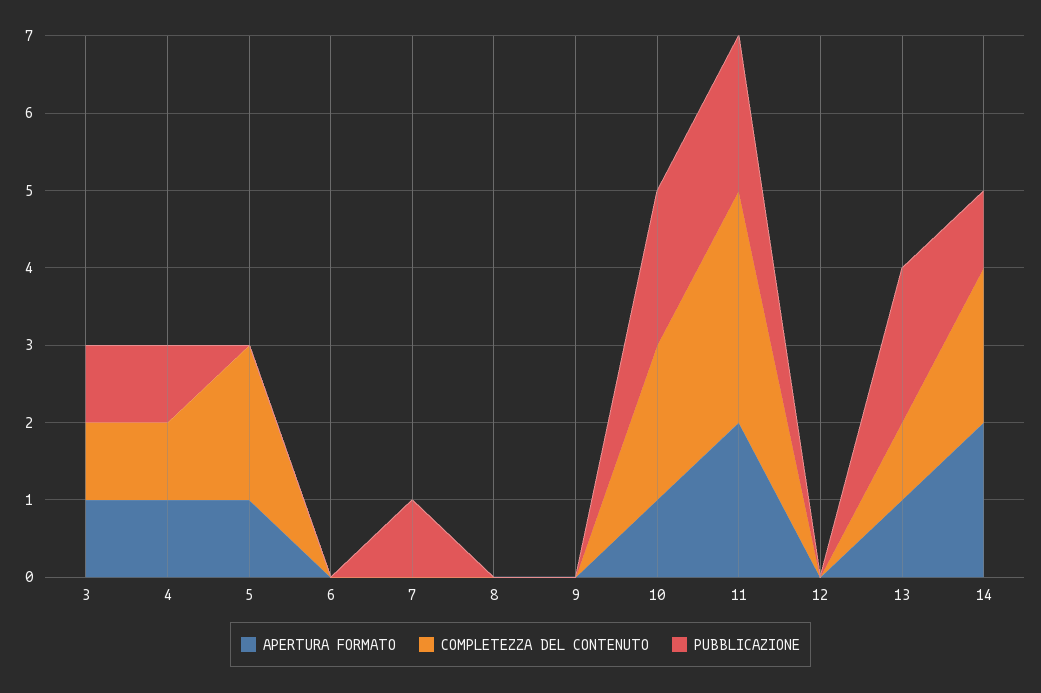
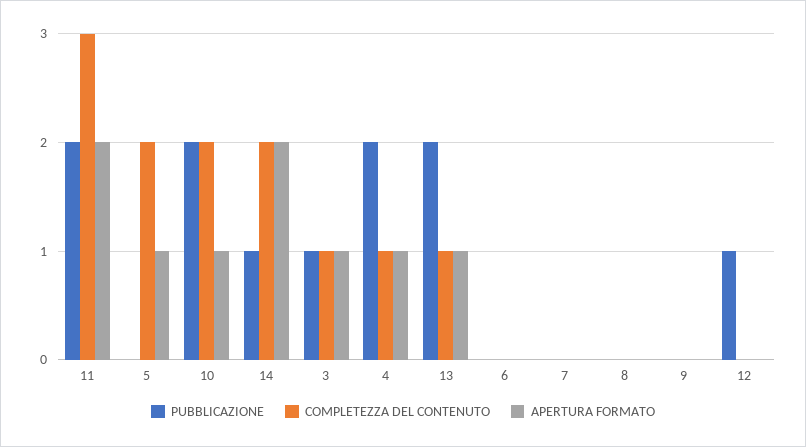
PUBBLICAZIONE, 4: 1 -> 2
PUBBLICAZIONE, 7: 1 -> 0
PUBBLICAZIONE, 12: 0 -> 1

